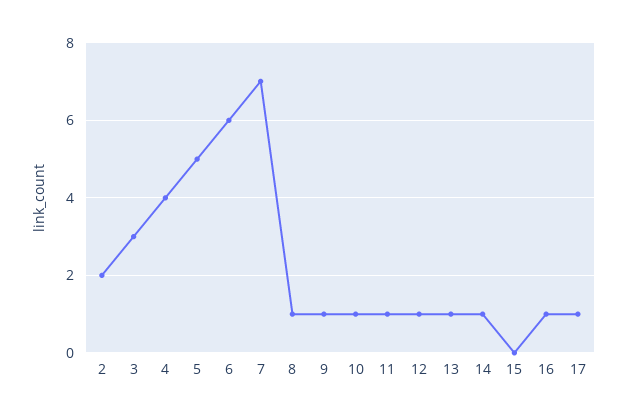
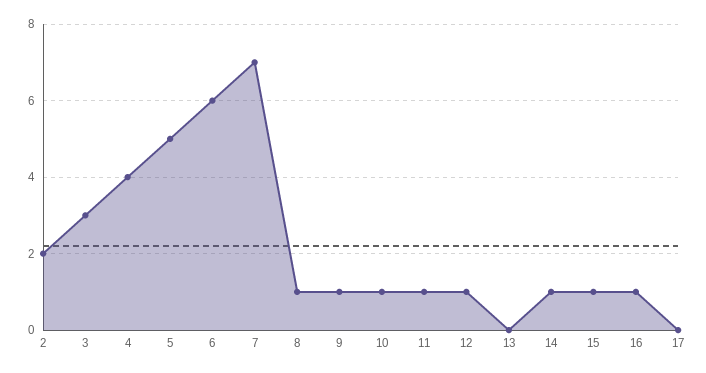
13: 1 -> 0
15: 0 -> 1
17: 1 -> 0

